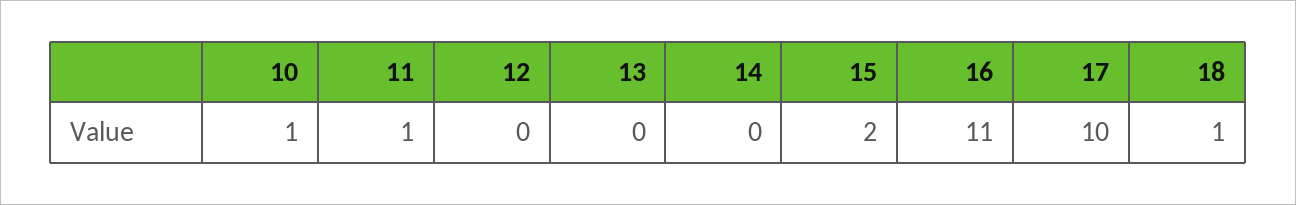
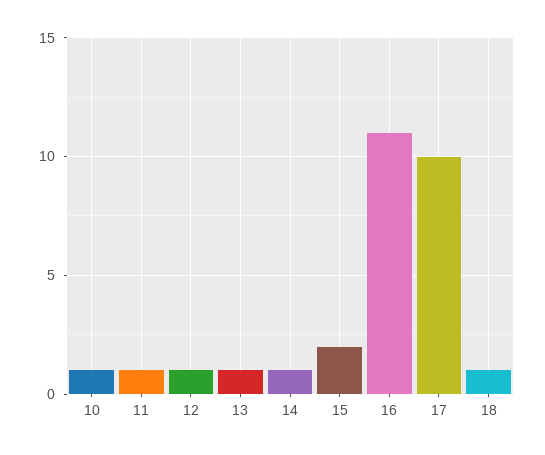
12: 0 -> 1
13: 0 -> 1
14: 0 -> 1

